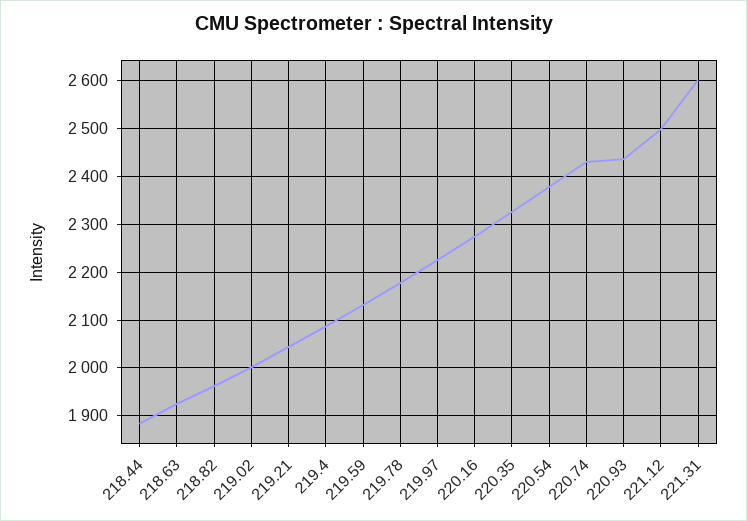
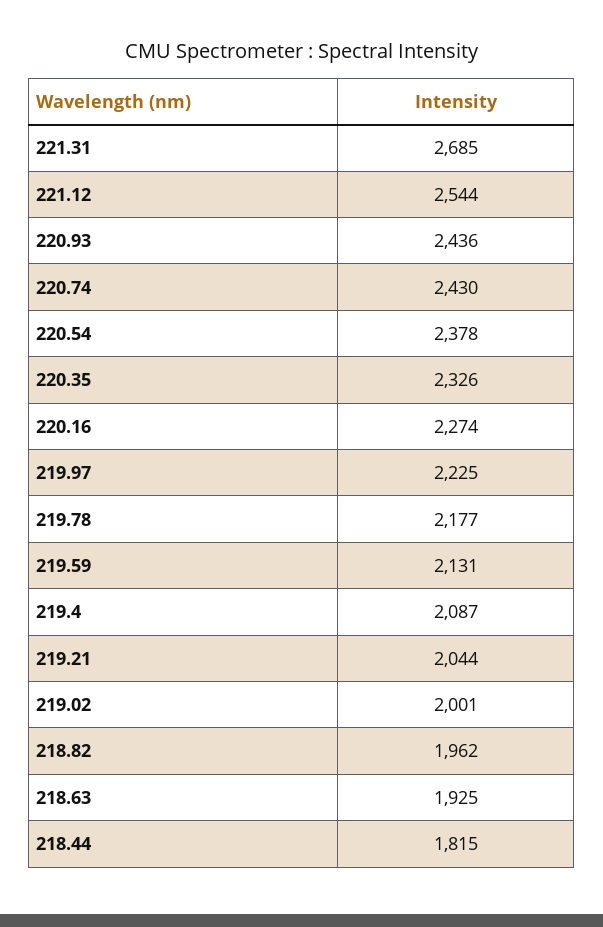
218.44: 1880 -> 1815
221.12: 2500 -> 2544
221.31: 2600 -> 2685

